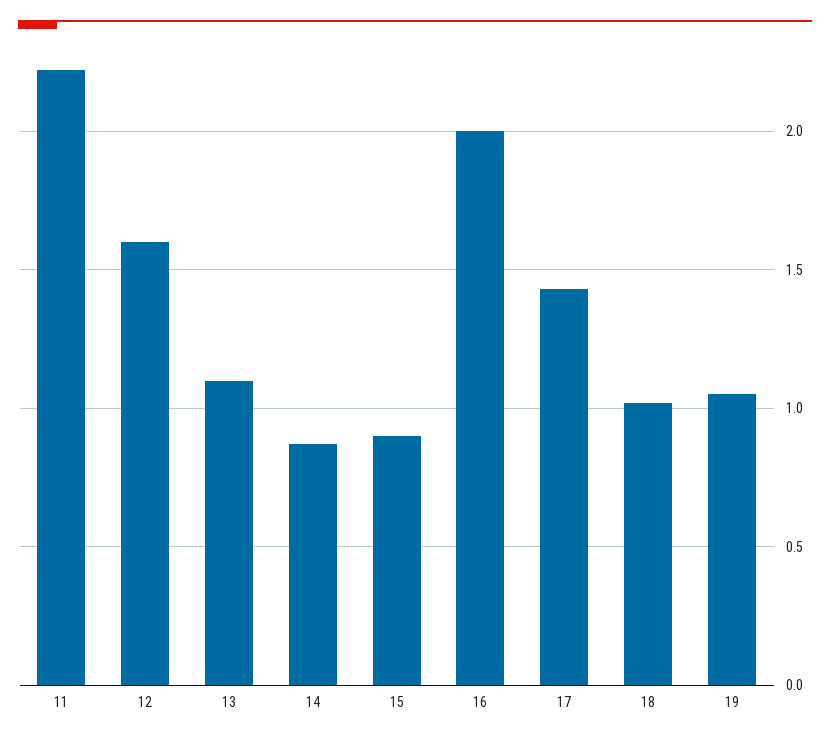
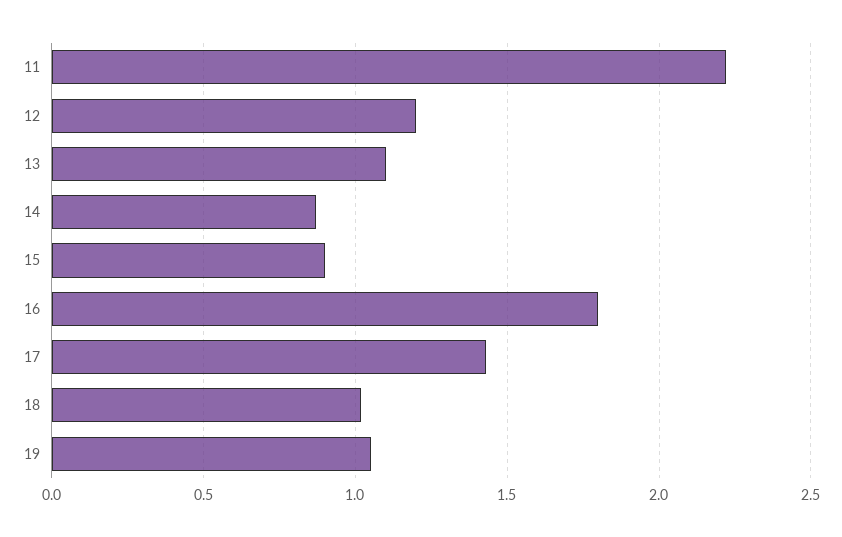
12: 1.6 -> 1.2
16: 2 -> 1.8

